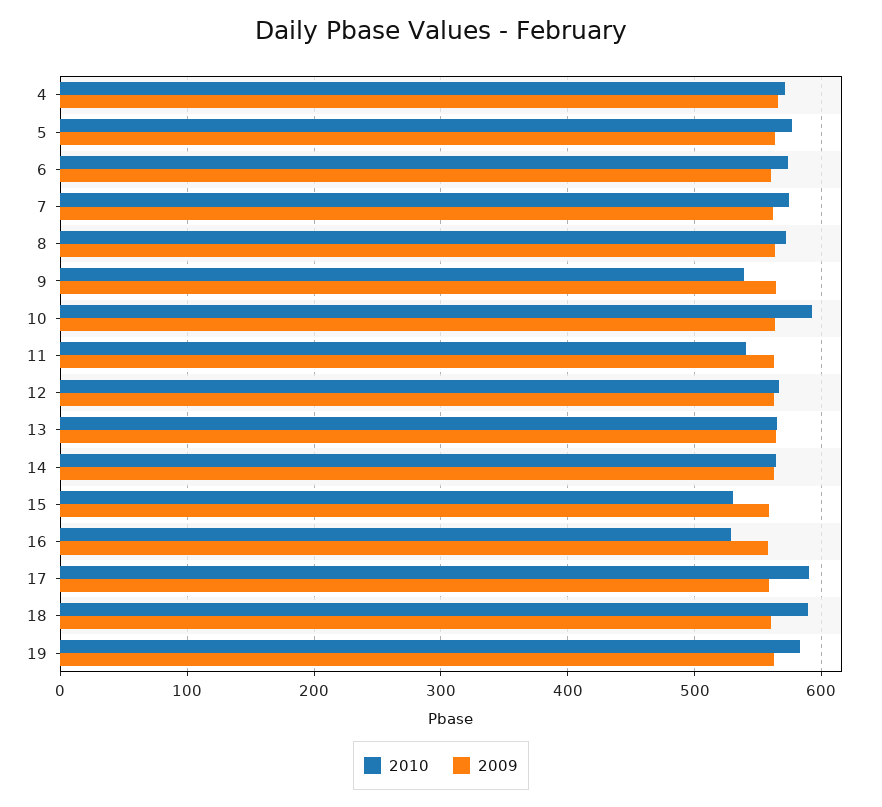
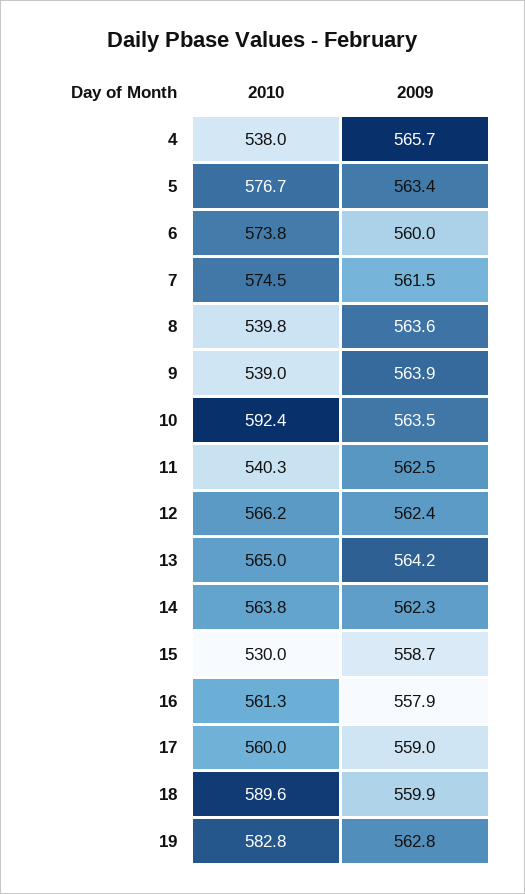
2010, 4: 570 -> 538
2010, 8: 570 -> 539.8
2010, 16: 530 -> 561.3
2010, 17: 590 -> 560

